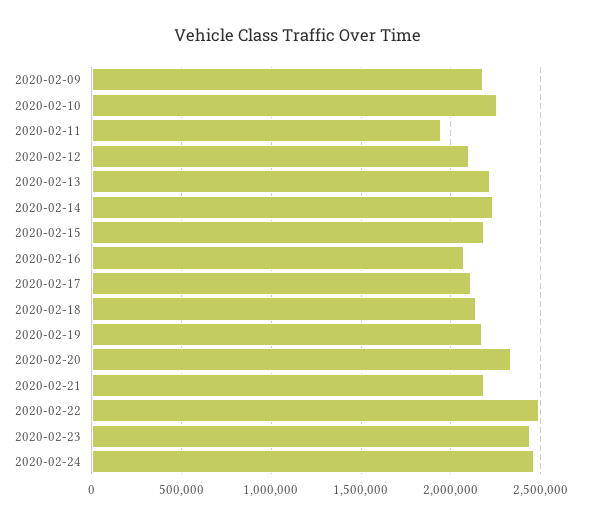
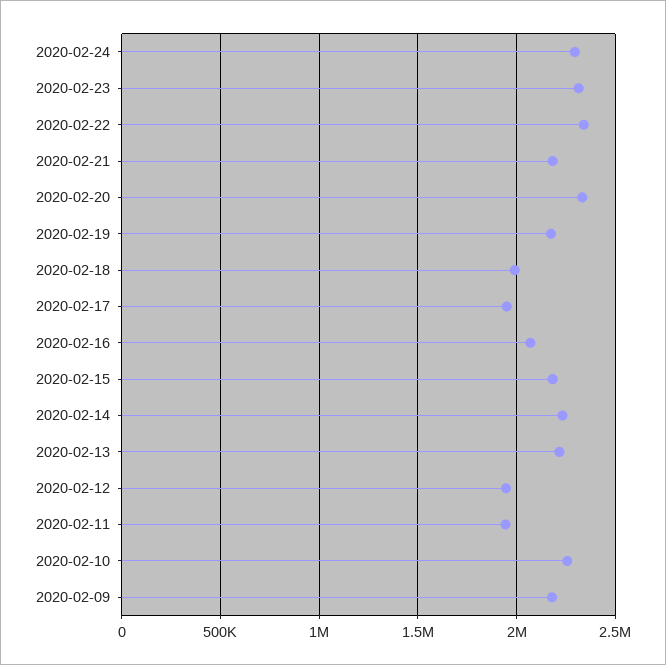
2020-02-12: 2100000 -> 1950000
2020-02-17: 2100000 -> 1950000
2020-02-18: 2150000 -> 2000000
2020-02-22: 2500000 -> 2350000
2020-02-23: 2450000 -> 2300000
2020-02-24: 2450000 -> 2300000

